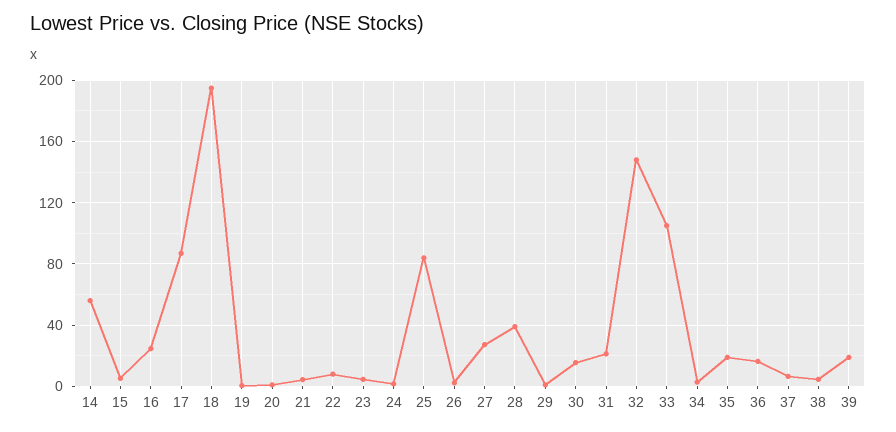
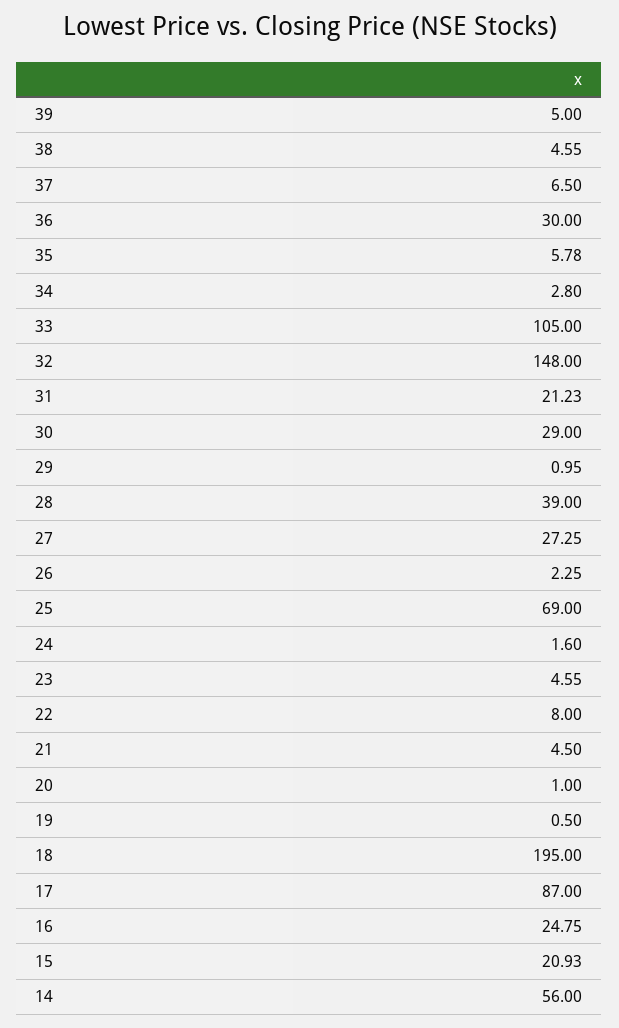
15: 5 -> 20.93
25: 85 -> 69
30: 15 -> 29
35: 20 -> 5.78
36: 15 -> 30
39: 20 -> 5

